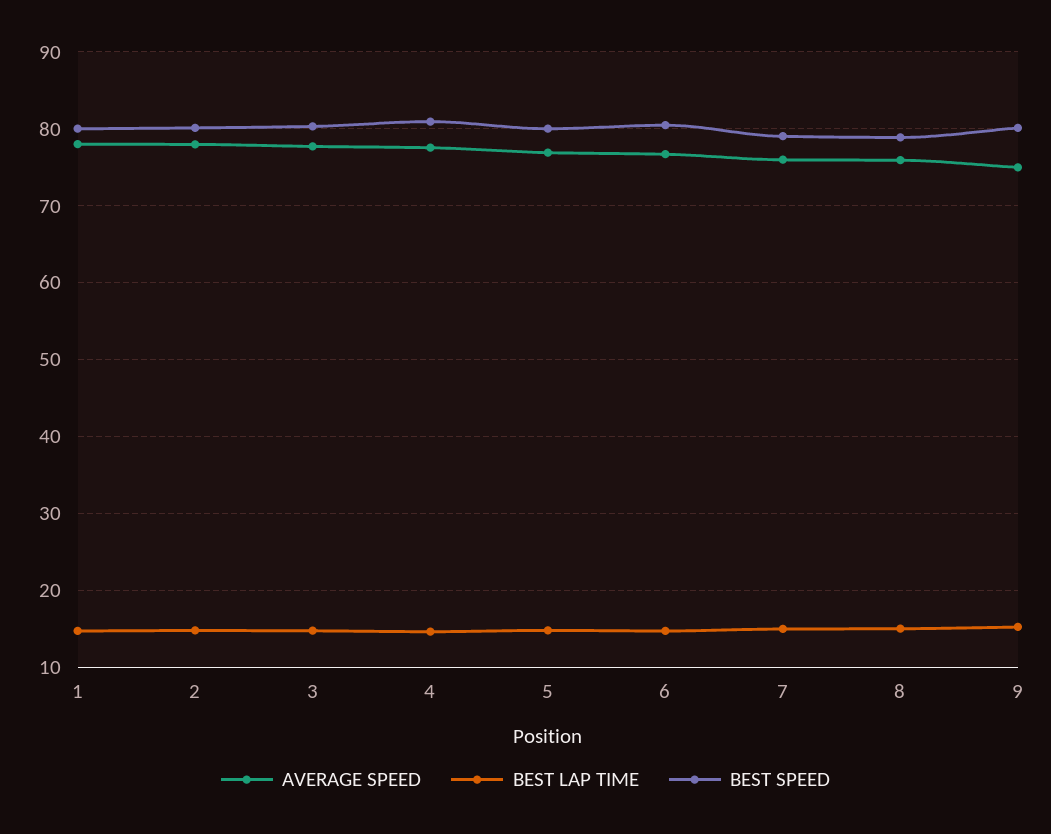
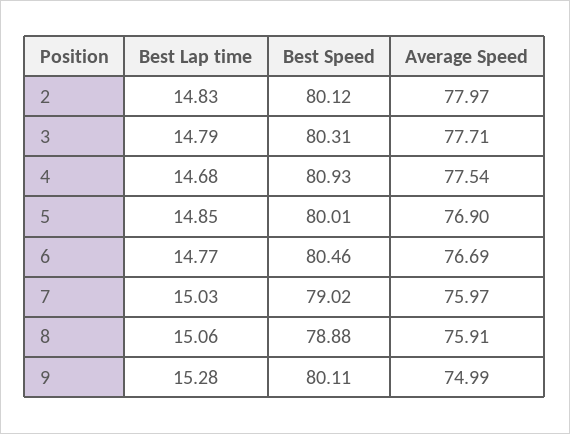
AVERAGE SPEED, 1: 78 -> none
BEST LAP TIME, 1: 15 -> none
BEST SPEED, 1: 80 -> none

